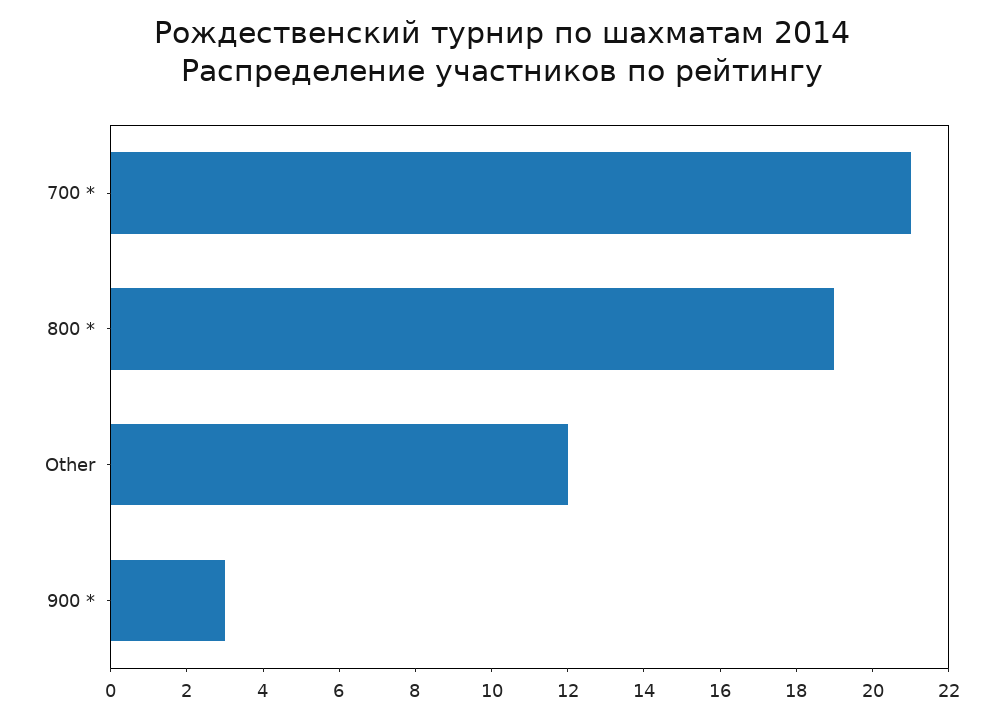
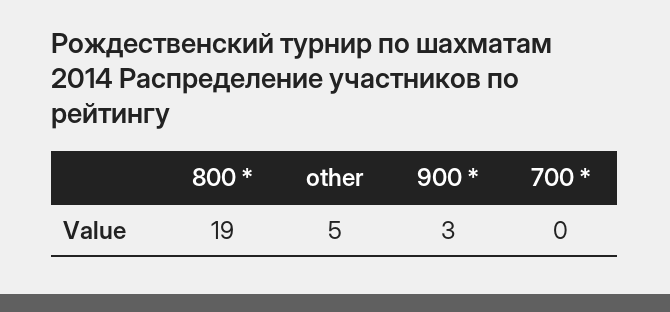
700 *: 21 -> 0
Other: 12 -> 5

